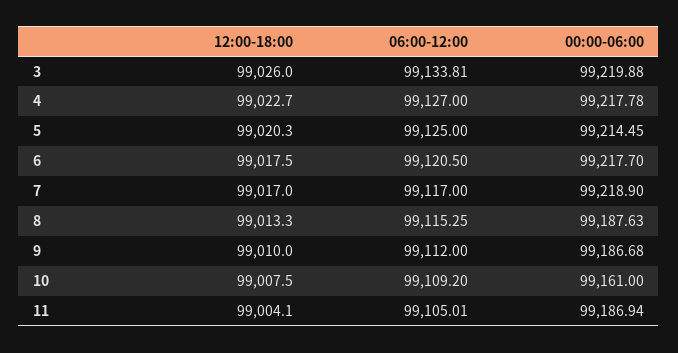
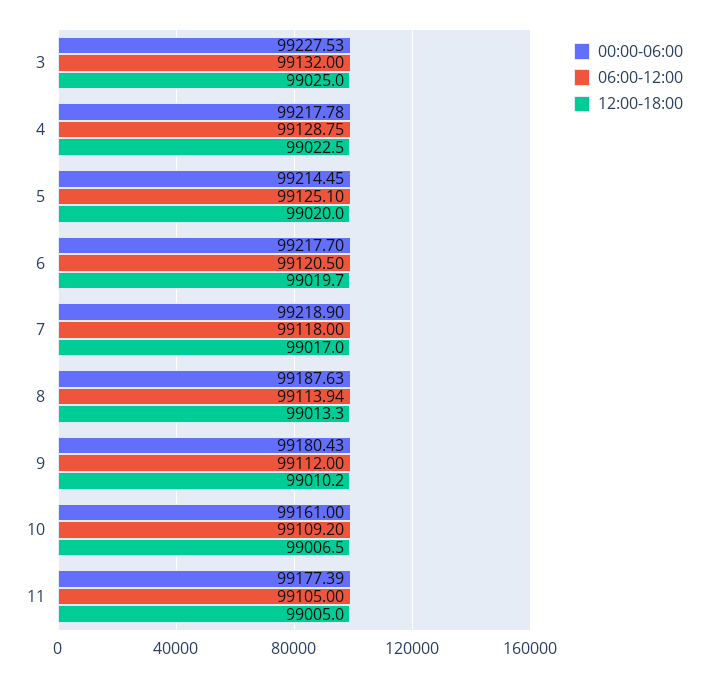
12:00-18:00, 3: 99026 -> 99025
06:00-12:00, 3: 99133.81 -> 99132
00:00-06:00, 3: 99219.88 -> 99227.53
12:00-18:00, 4: 99022.7 -> 99022.5
06:00-12:00, 4: 99127 -> 99128.75
12:00-18:00, 5: 99020.3 -> 99020
06:00-12:00, 5: 99125 -> 99125.1
12:00-18:00, 6: 99017.5 -> 99019.7
06:00-12:00, 7: 99117 -> 99118
06:00-12:00, 8: 99115.25 -> 99113.94
12:00-18:00, 9: 99010 -> 99010.2
00:00-06:00, 9: 99186.68 -> 99180.43
12:00-18:00, 10: 99007.5 -> 99006.5
12:00-18:00, 11: 99004.1 -> 99005
06:00-12:00, 11: 99105.01 -> 99105
00:00-06:00, 11: 99186.94 -> 99177.39

